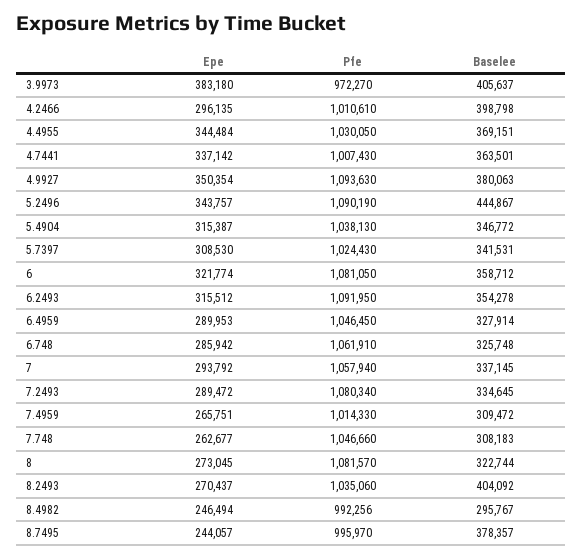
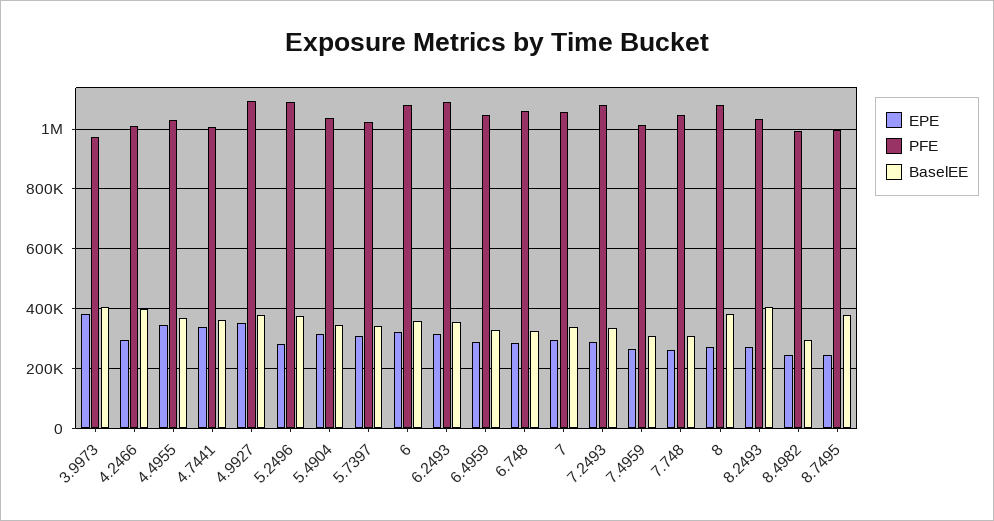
Epe, 5.2496: 343757 -> 275000
Baselee, 5.2496: 444867 -> 375000
Baselee, 8: 322744 -> 375000

